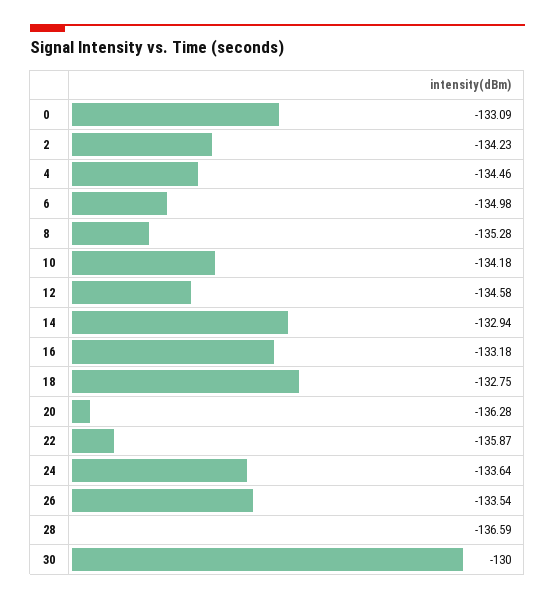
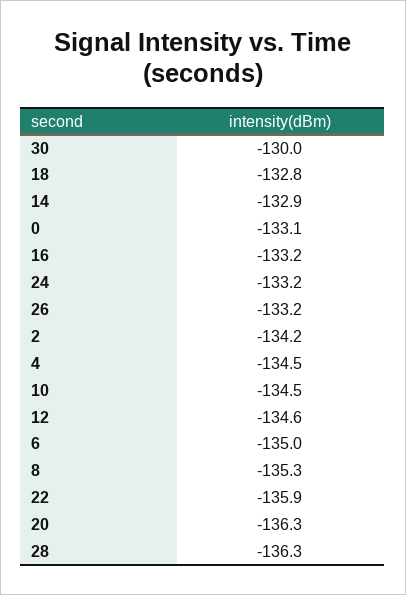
10: -134.18 -> -134.5
24: -133.64 -> -133.2
26: -133.54 -> -133.2
28: -136.59 -> -136.3

